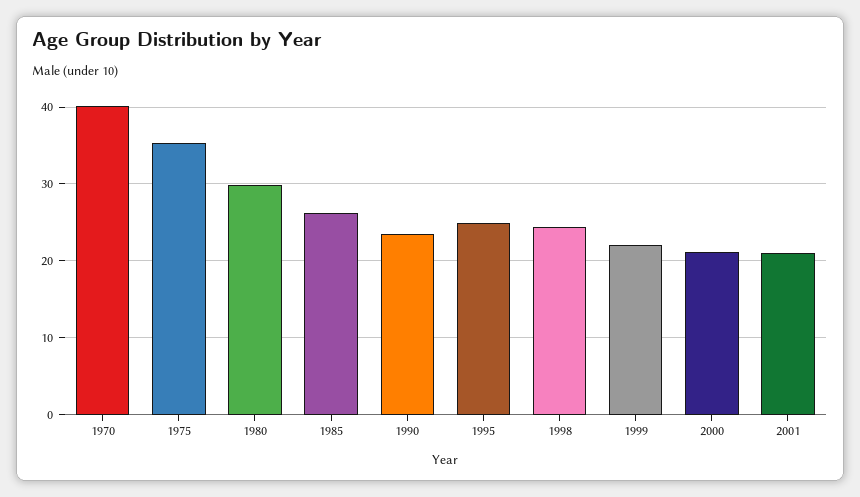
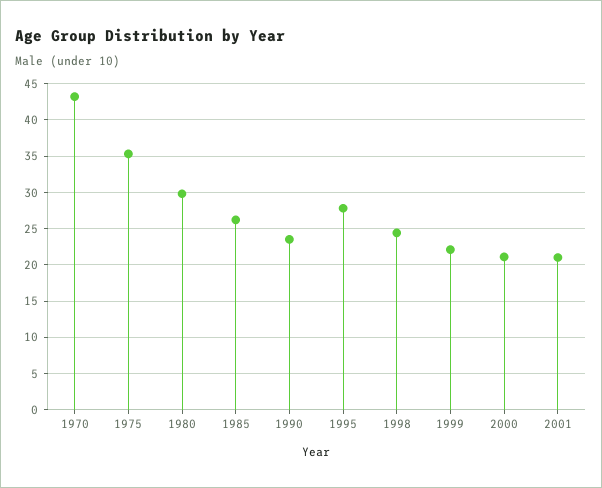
1970: 40 -> 43
1995: 25 -> 28

